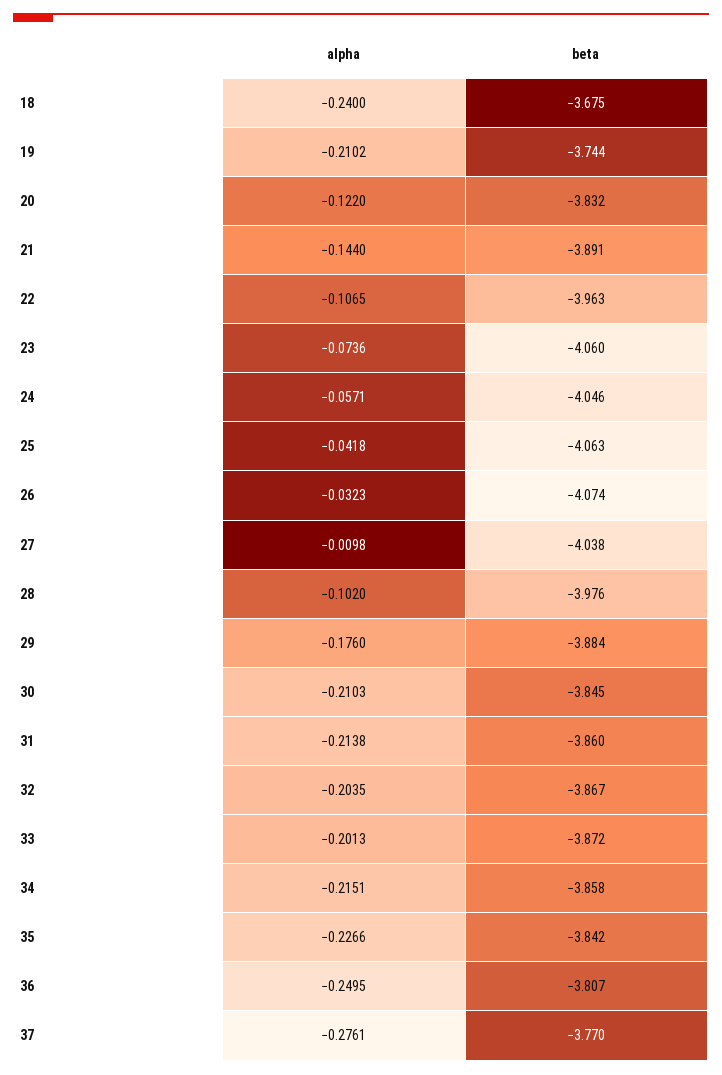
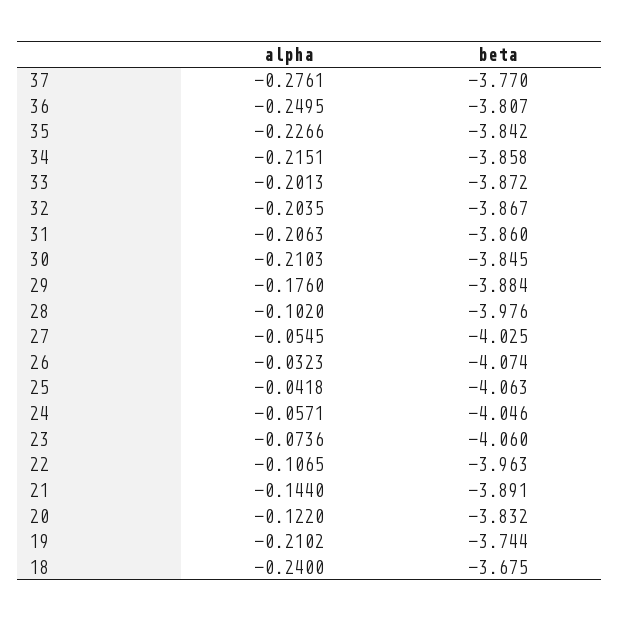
alpha, 27: -0.0098 -> -0.0545
beta, 27: -4.038 -> -4.025
alpha, 31: -0.2138 -> -0.2063

